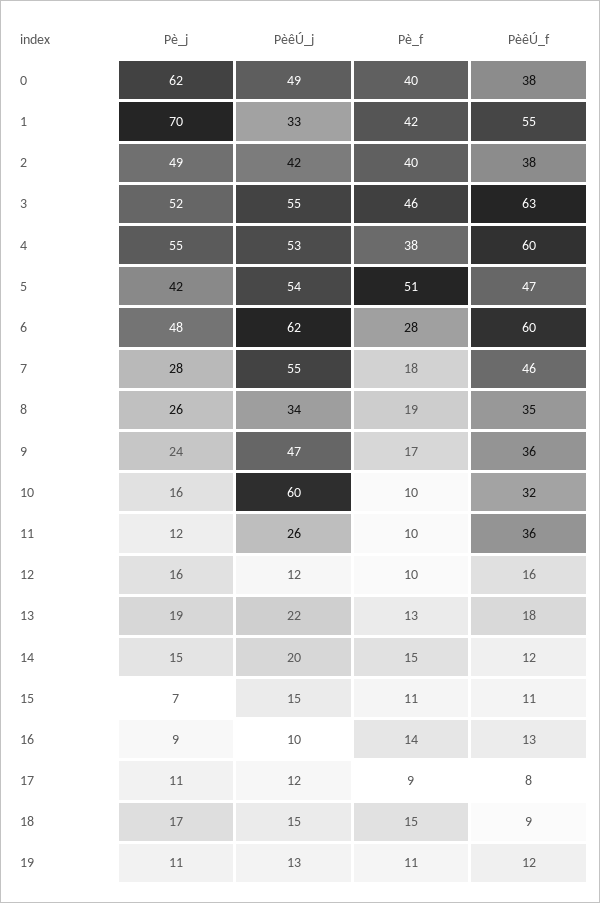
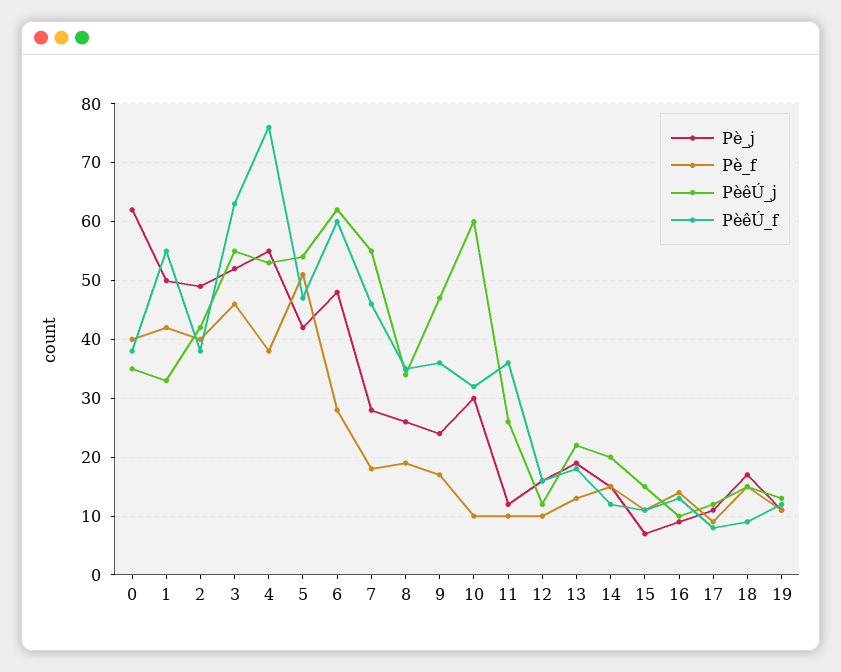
PèêÚ_j, 0: 49 -> 35
Pè_j, 1: 70 -> 50
PèêÚ_f, 4: 60 -> 75
Pè_j, 10: 16 -> 30

